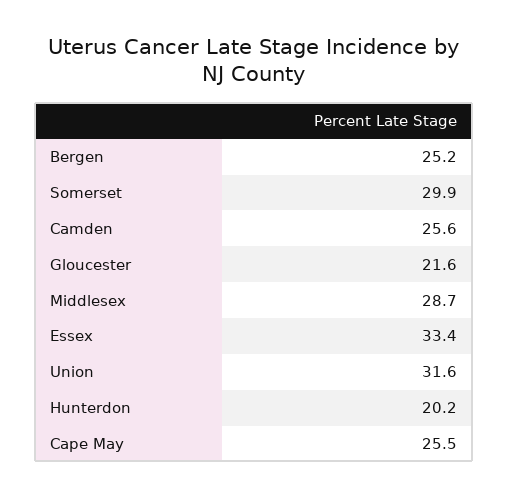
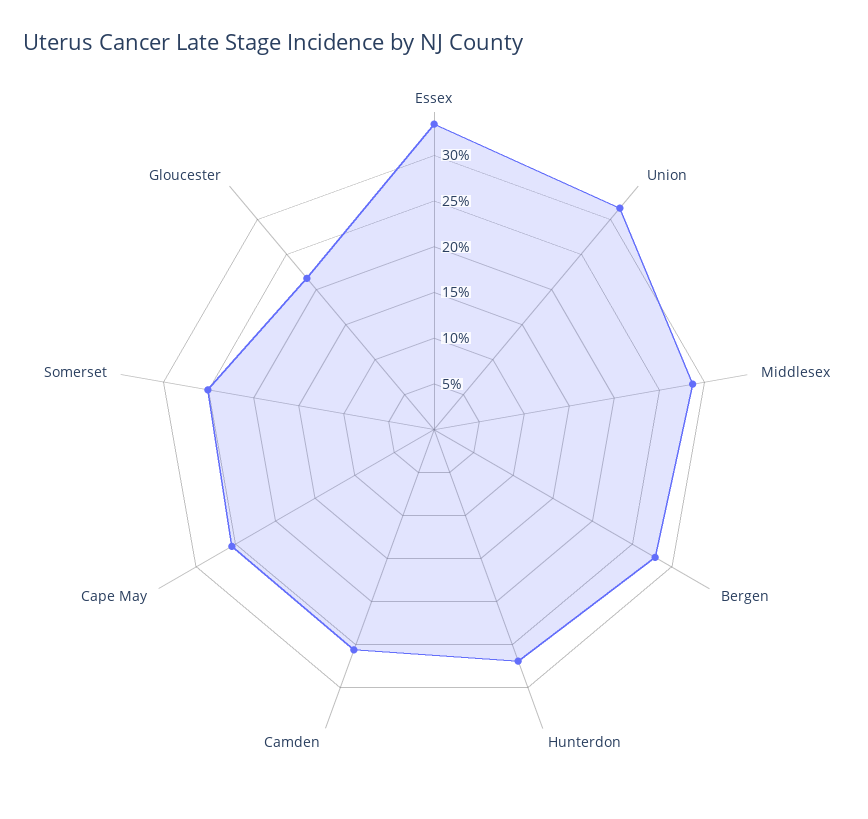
Bergen: 25.2 -> 28
Somerset: 29.9 -> 25
Hunterdon: 20.2 -> 27

